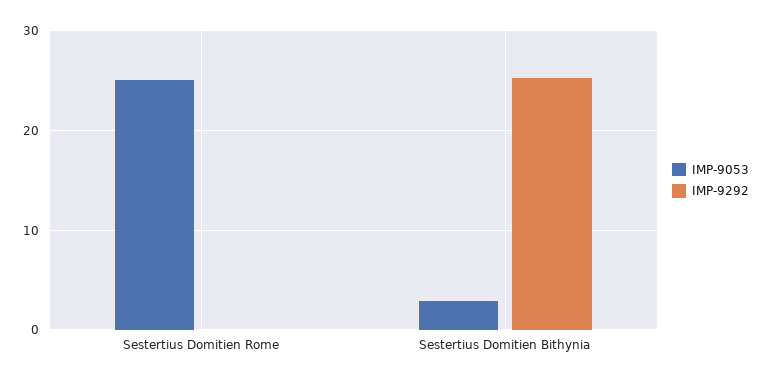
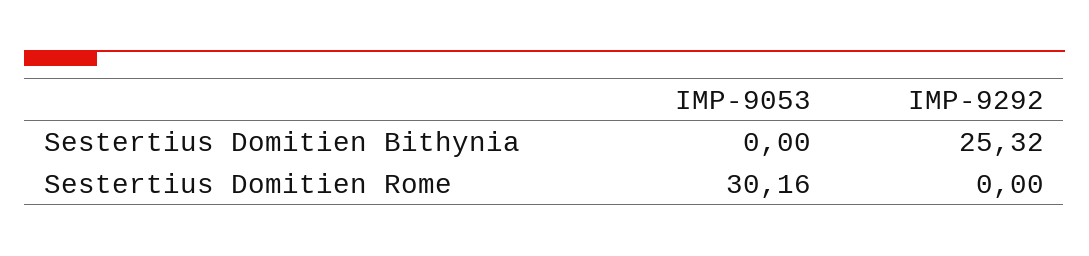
IMP-9053, Sestertius Domitien Rome: 25 -> 30.16
IMP-9053, Sestertius Domitien Bithynia: 3 -> 0

